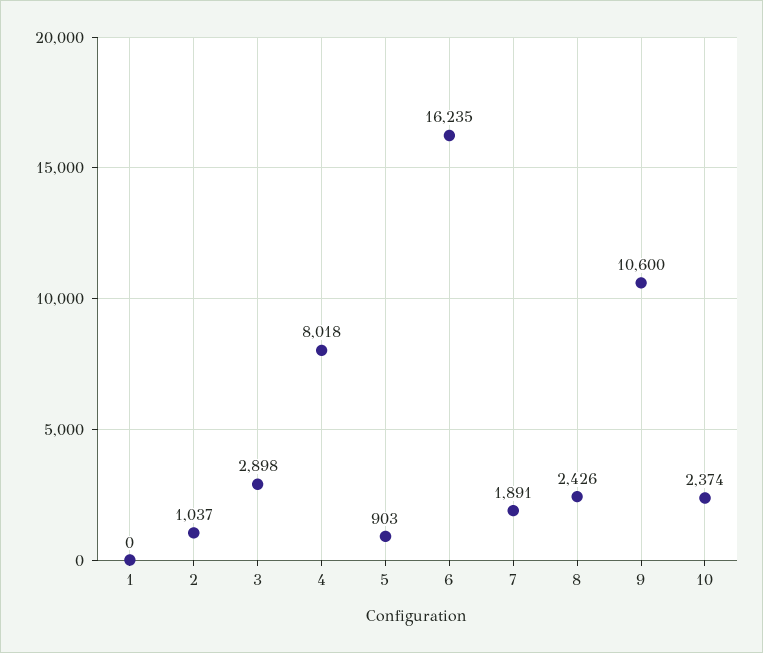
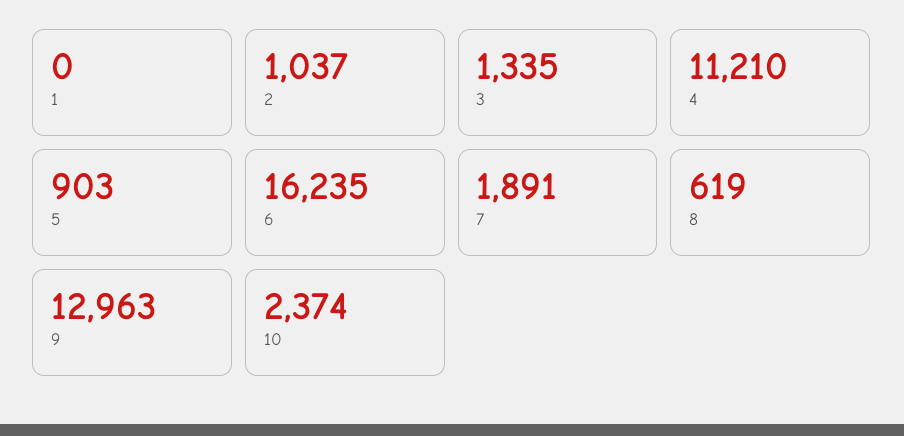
3: 2898 -> 1335
4: 8018 -> 11210
8: 2426 -> 619
9: 10600 -> 12963

